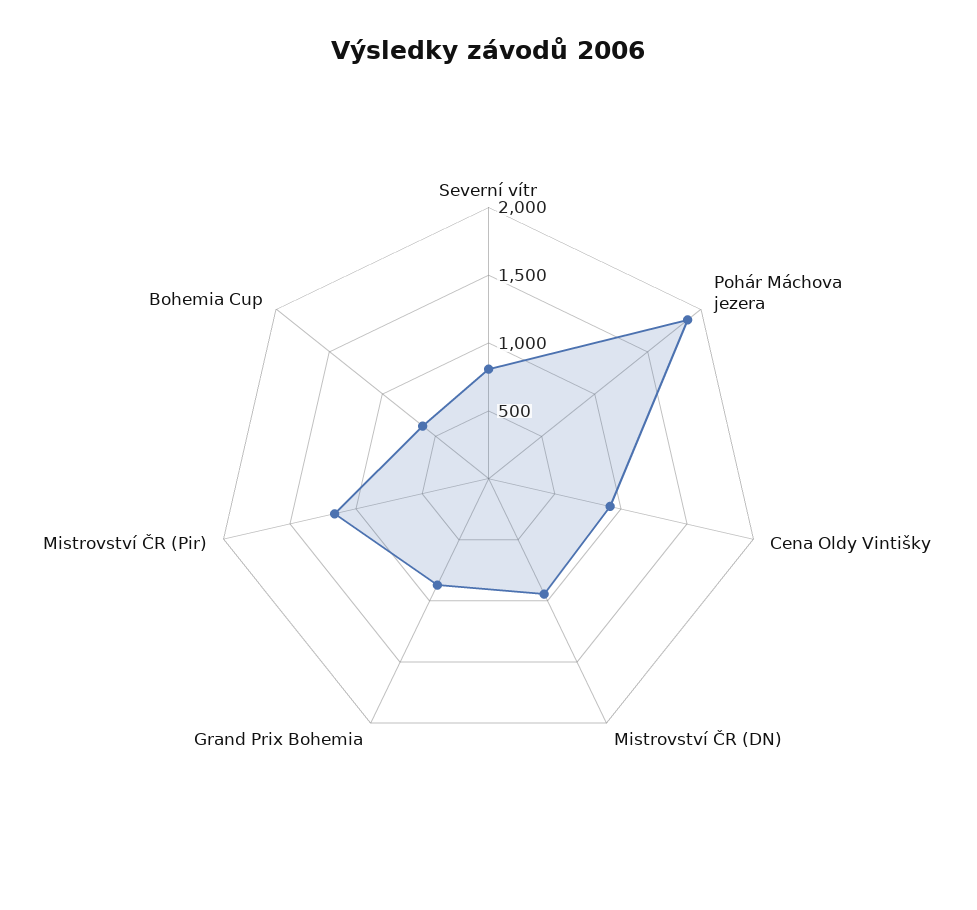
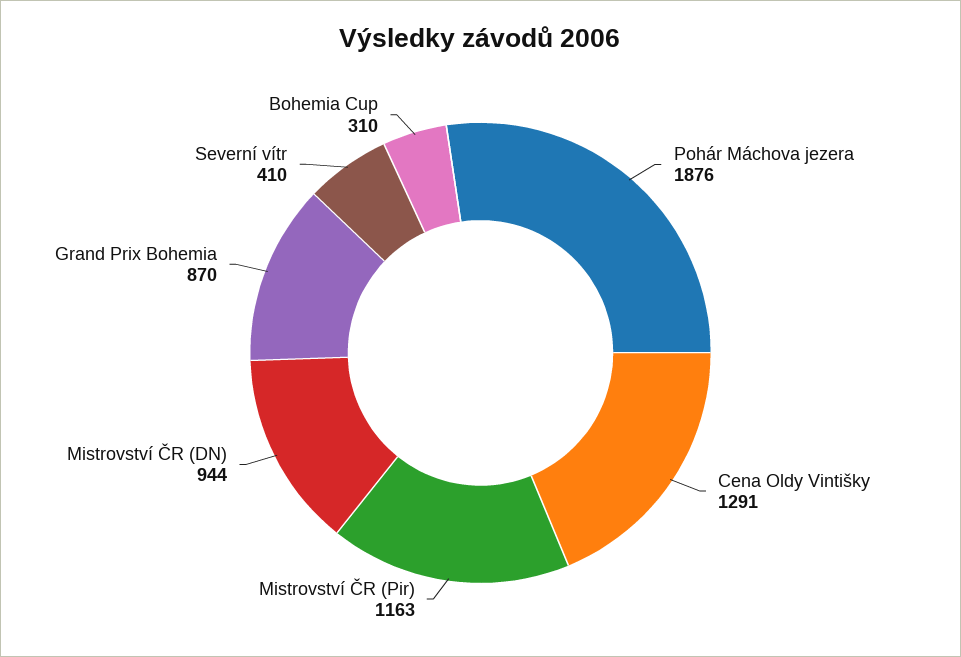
Severní vítr: 800 -> 410
Cena Oldy Vintišky: 900 -> 1291
Bohemia Cup: 600 -> 310

